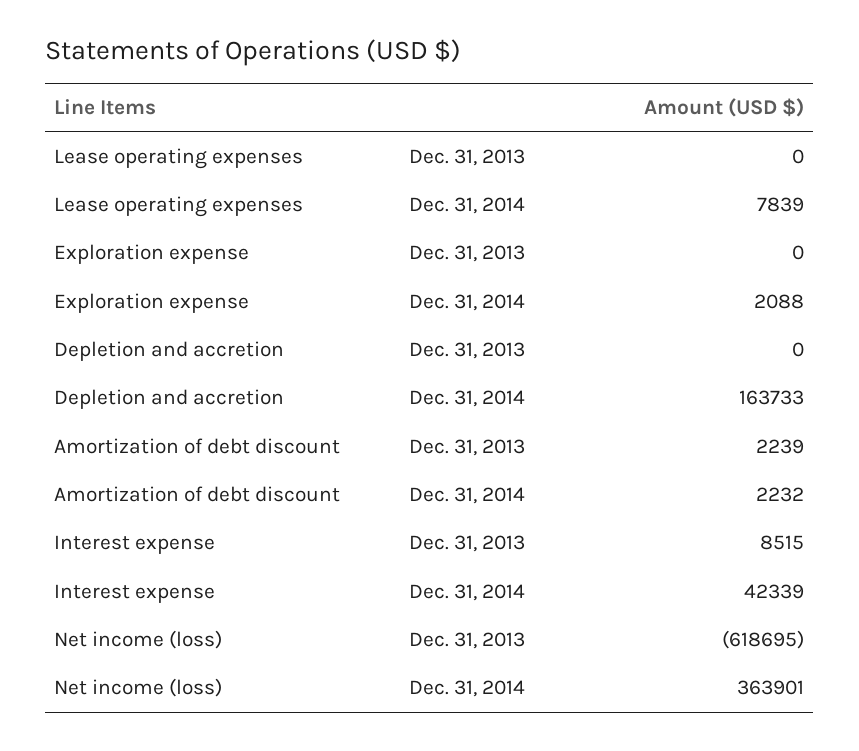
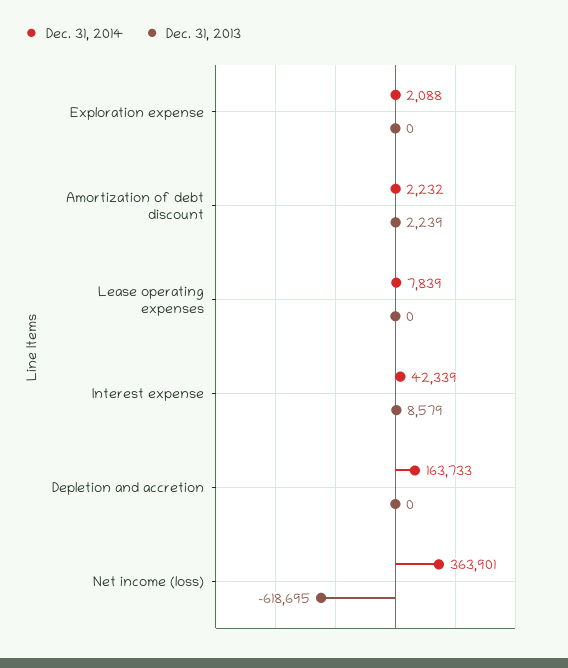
Dec. 31, 2013, Interest expense: 8515 -> 8579

